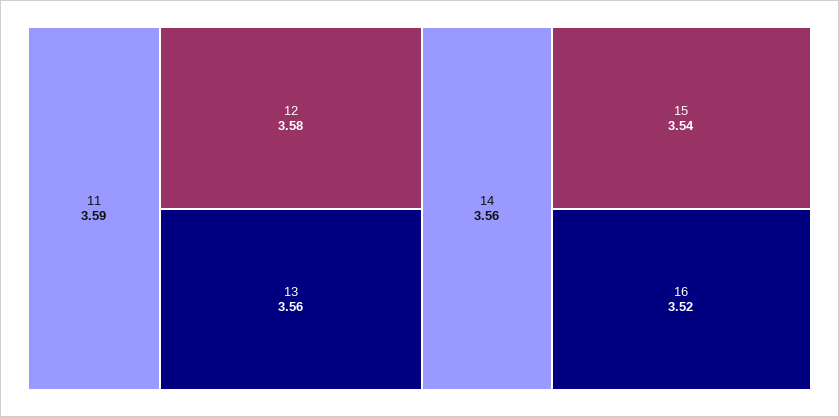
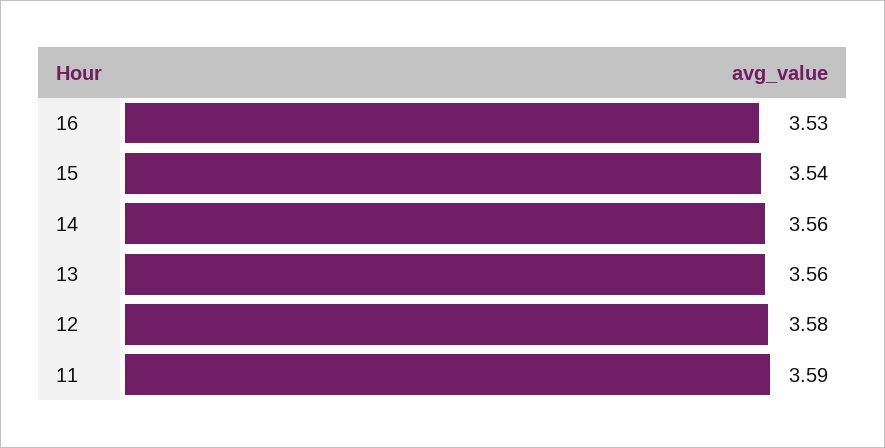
16: 3.52 -> 3.53

